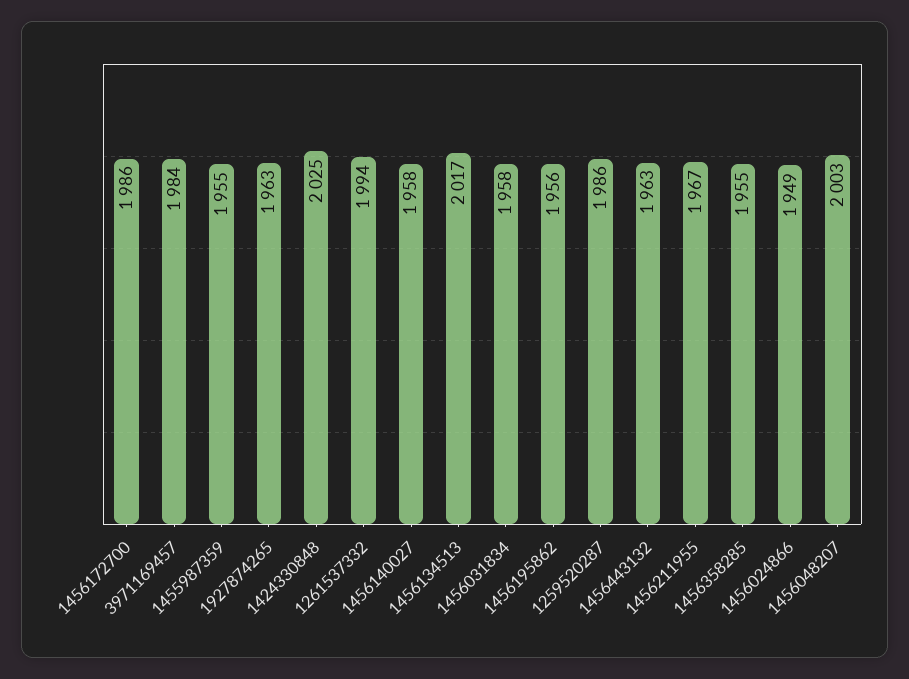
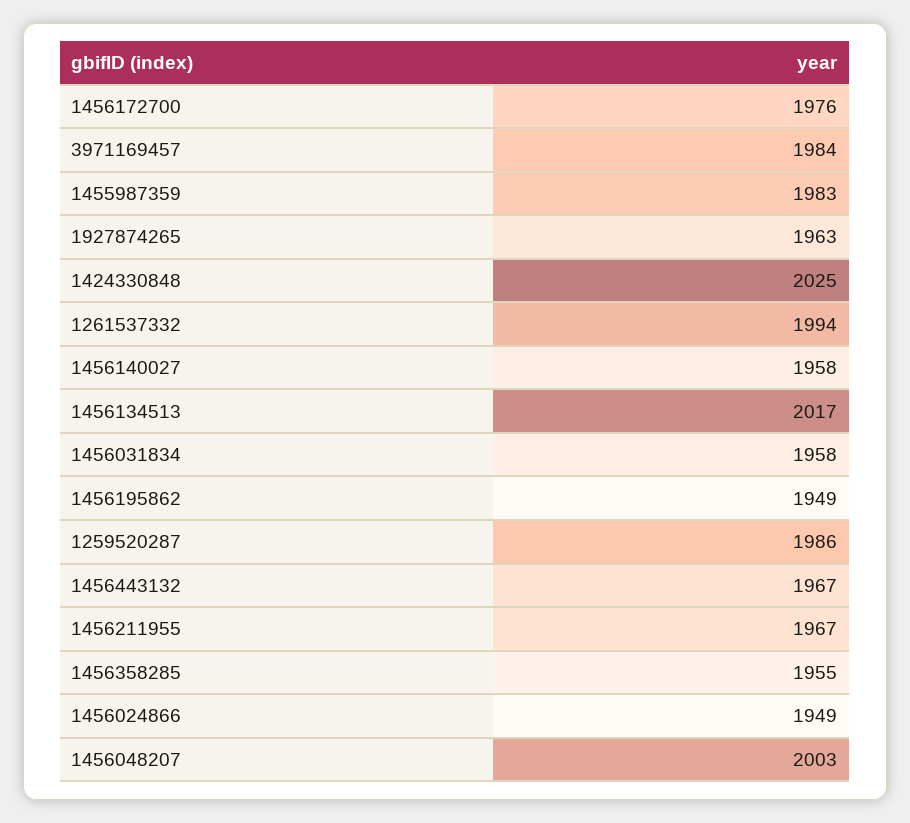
1456172700: 1986 -> 1976
1455987359: 1955 -> 1983
1456195862: 1956 -> 1949
1456443132: 1963 -> 1967

